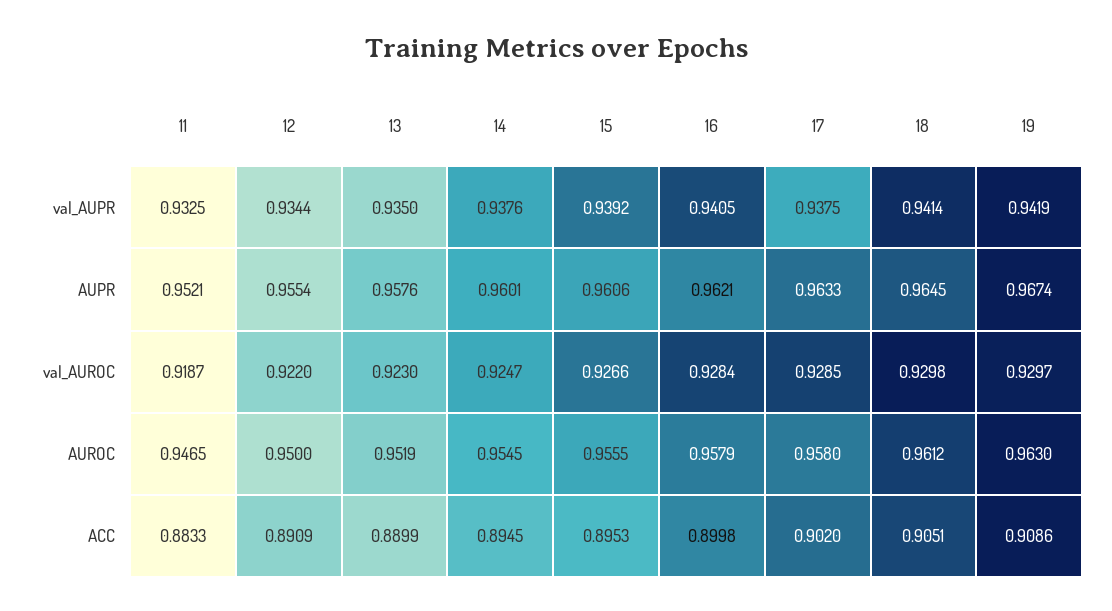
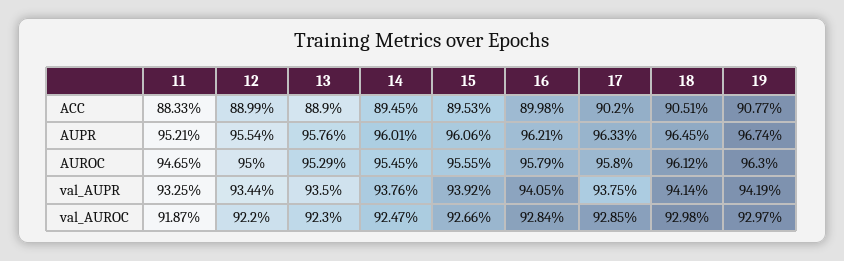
13, AUROC: 0.9519 -> 0.9529
12, ACC: 0.8909 -> 0.8899
13, ACC: 0.8899 -> 0.889
19, ACC: 0.9086 -> 0.9077

